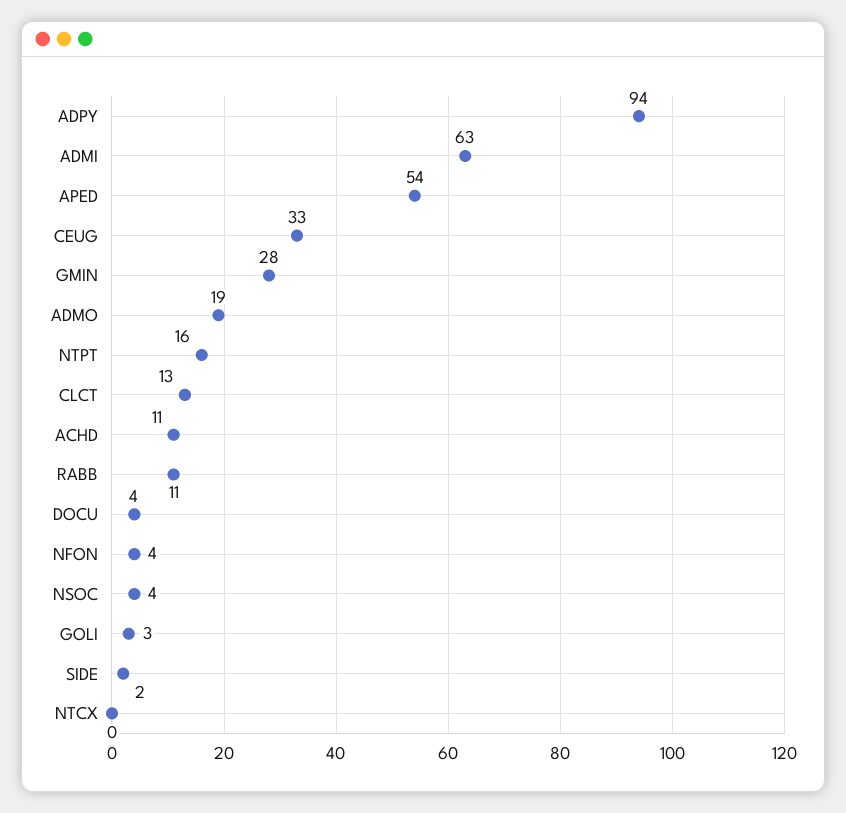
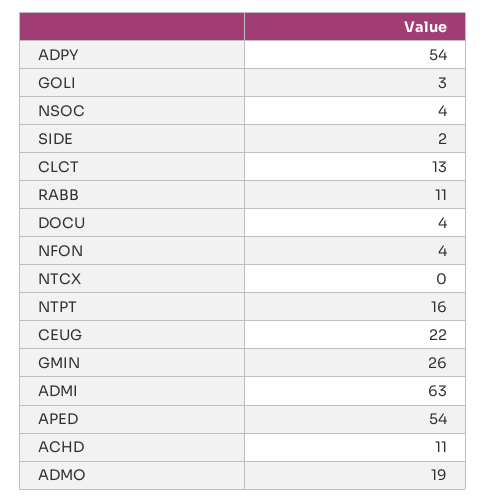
ADPY: 94 -> 54
CEUG: 33 -> 22
GMIN: 28 -> 26

